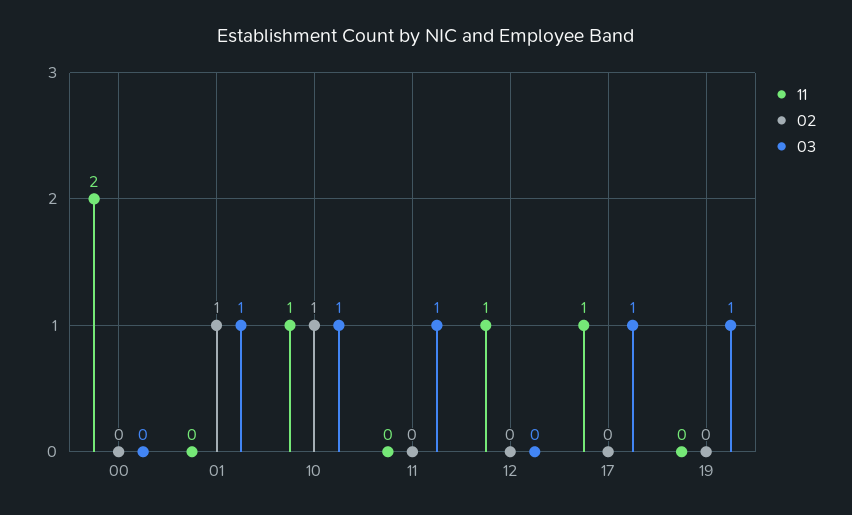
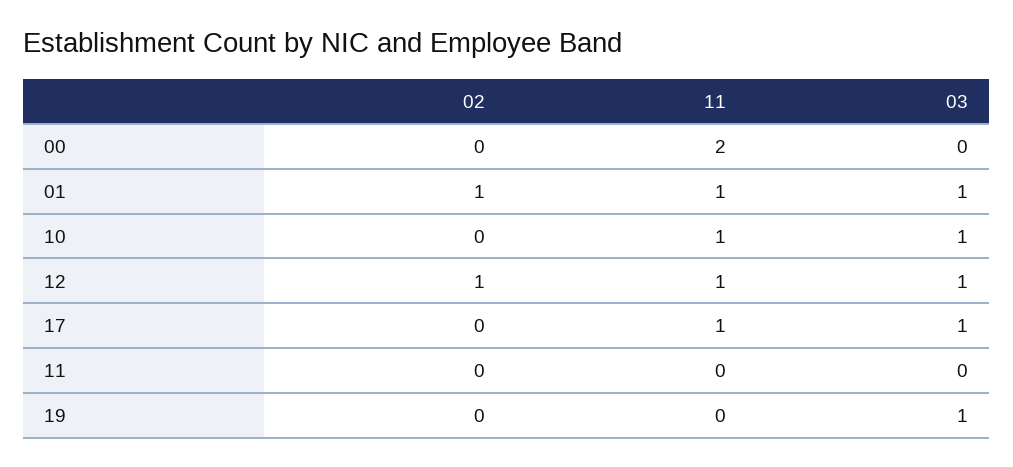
11, 01: 0 -> 1
02, 10: 1 -> 0
03, 11: 1 -> 0
02, 12: 0 -> 1
03, 12: 0 -> 1

